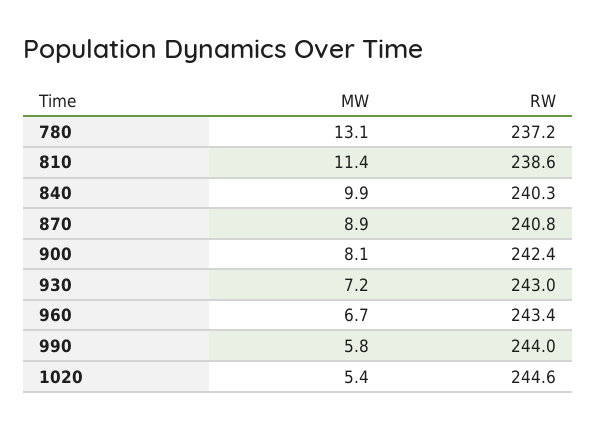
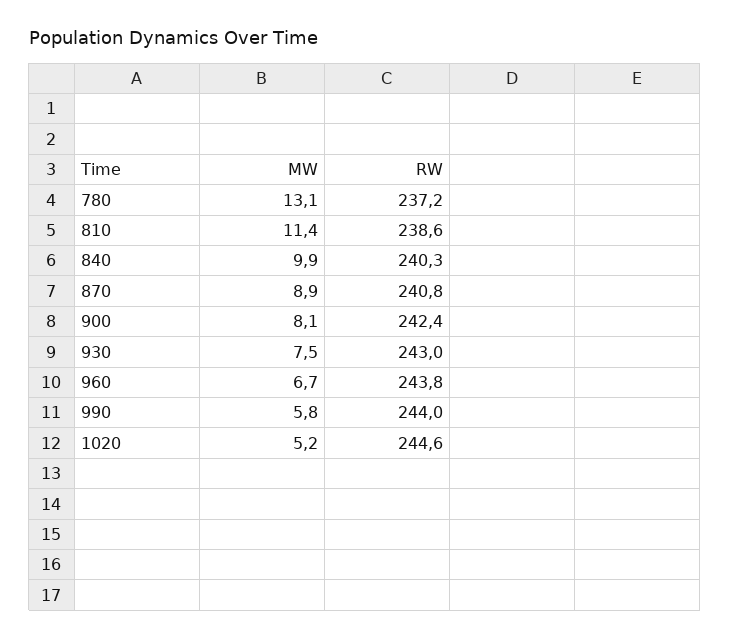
MW, 930: 7.2 -> 7.5
RW, 960: 243.4 -> 243.8
MW, 1020: 5.4 -> 5.2

